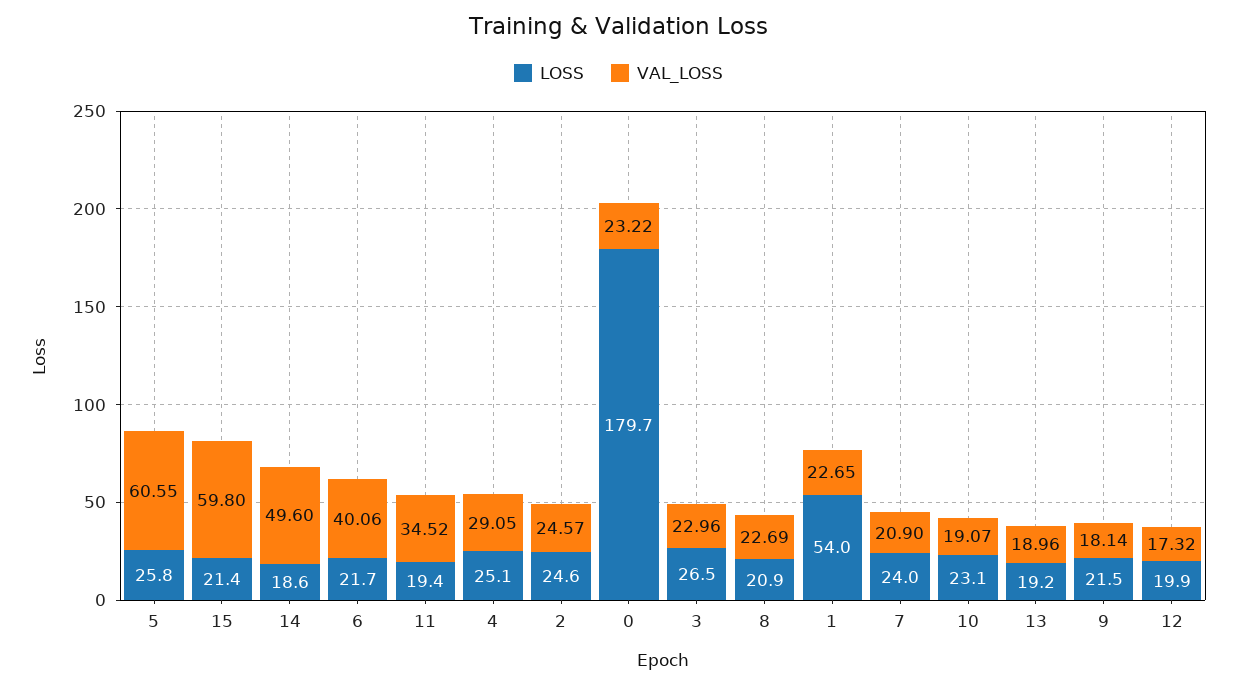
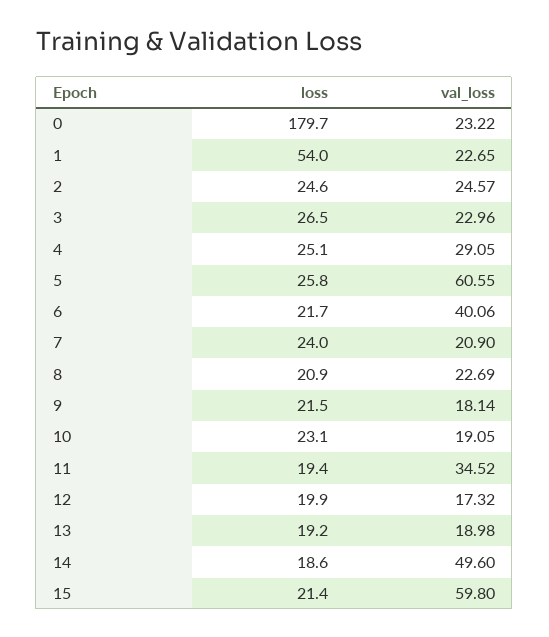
VAL_LOSS, 10: 19.07 -> 19.05
VAL_LOSS, 13: 18.96 -> 18.98

